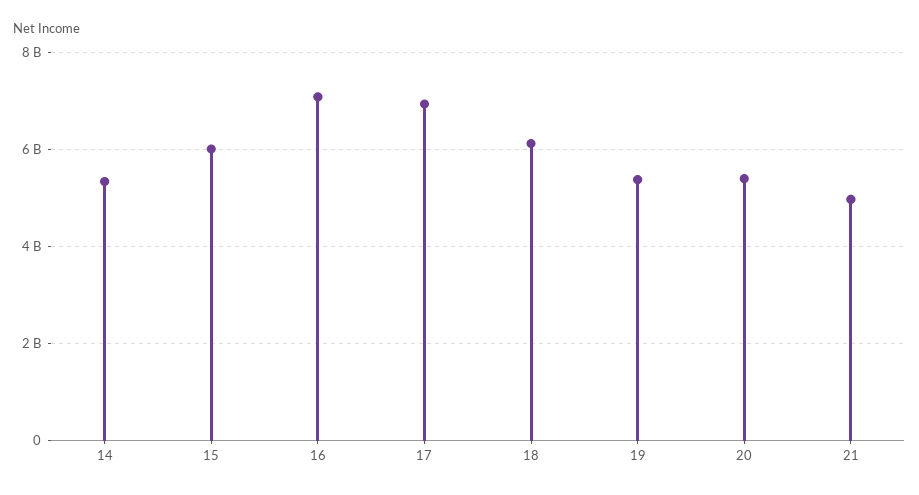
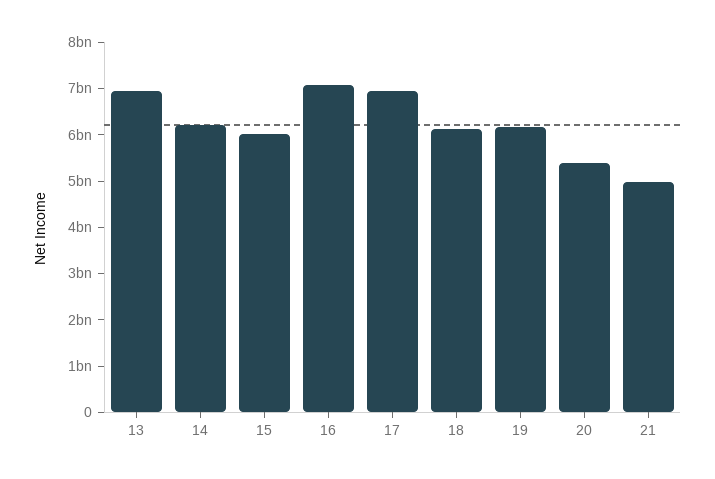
14: 5400000000 -> 6200000000
19: 5400000000 -> 6200000000
13: none -> 7000000000

